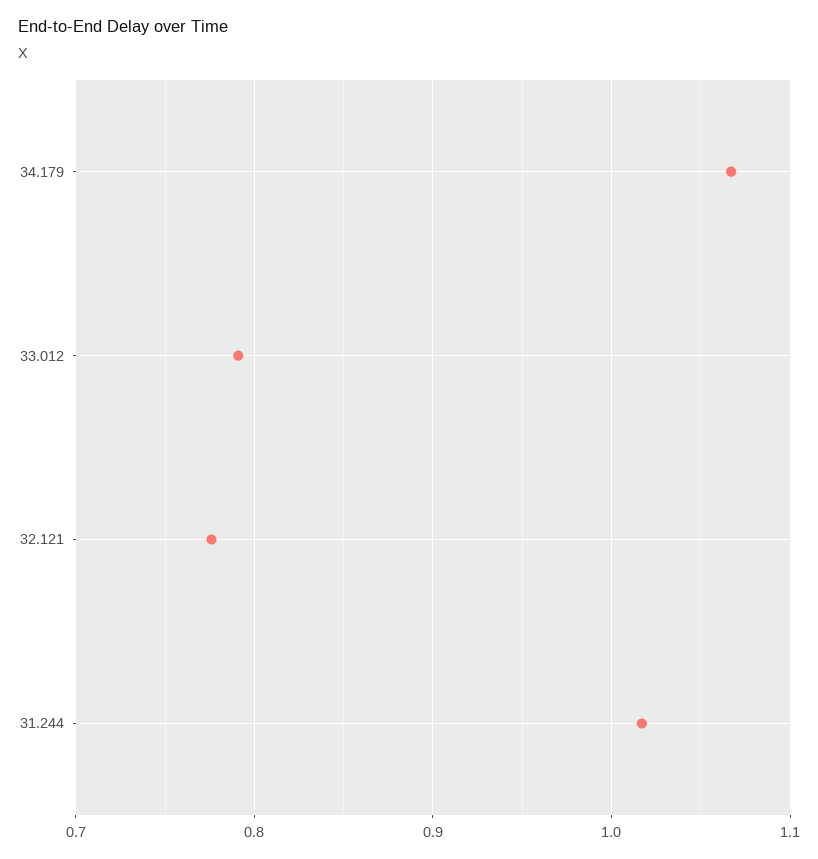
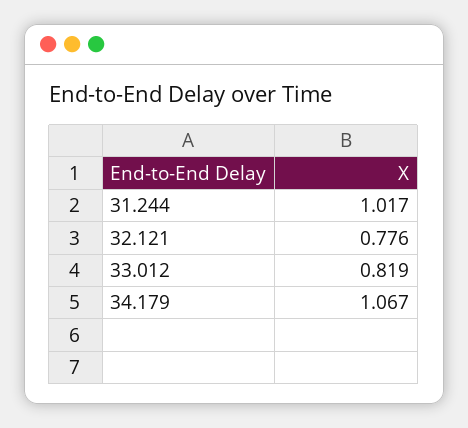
33.012: 0.79 -> 0.819

